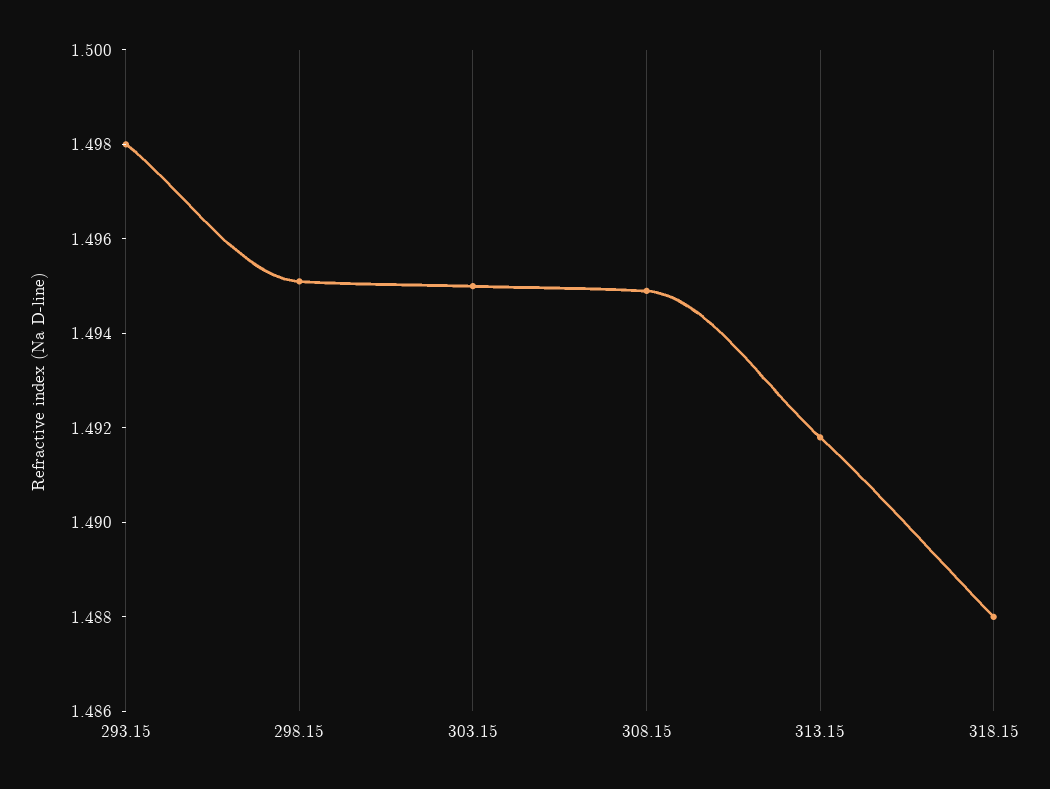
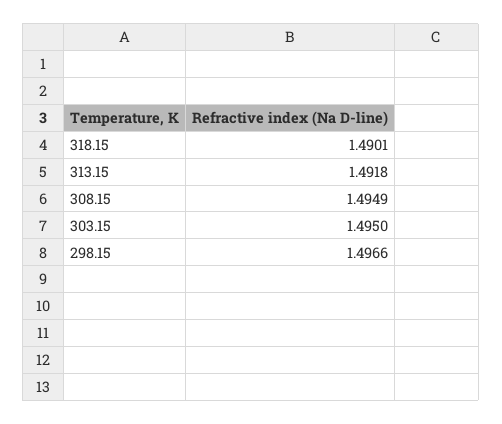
293.15: 1.498 -> none
298.15: 1.495 -> 1.4966
318.15: 1.488 -> 1.4901

